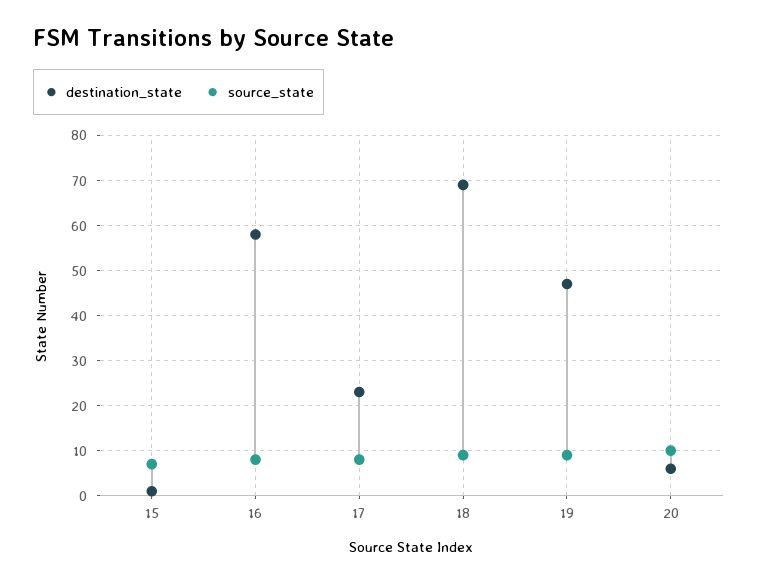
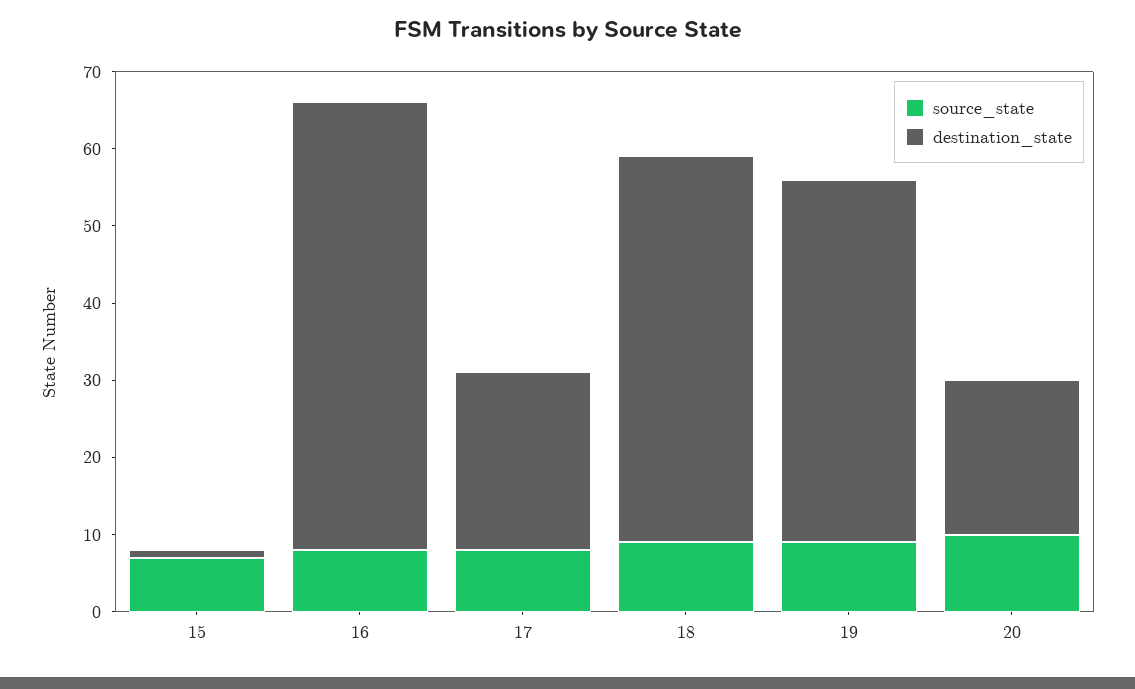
destination_state, 18: 70 -> 50
destination_state, 20: 5 -> 20

